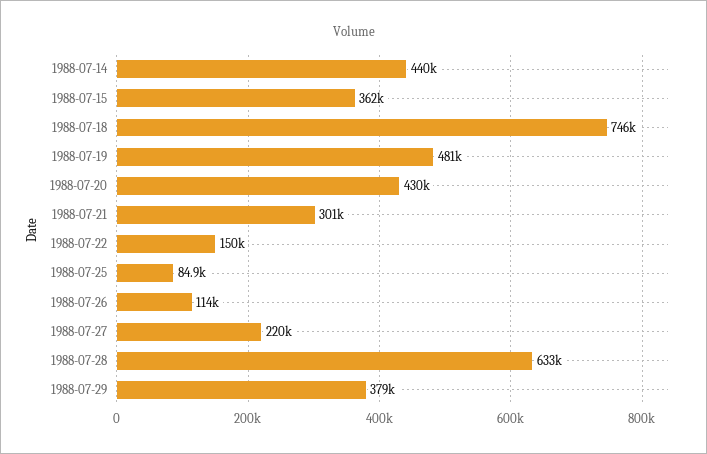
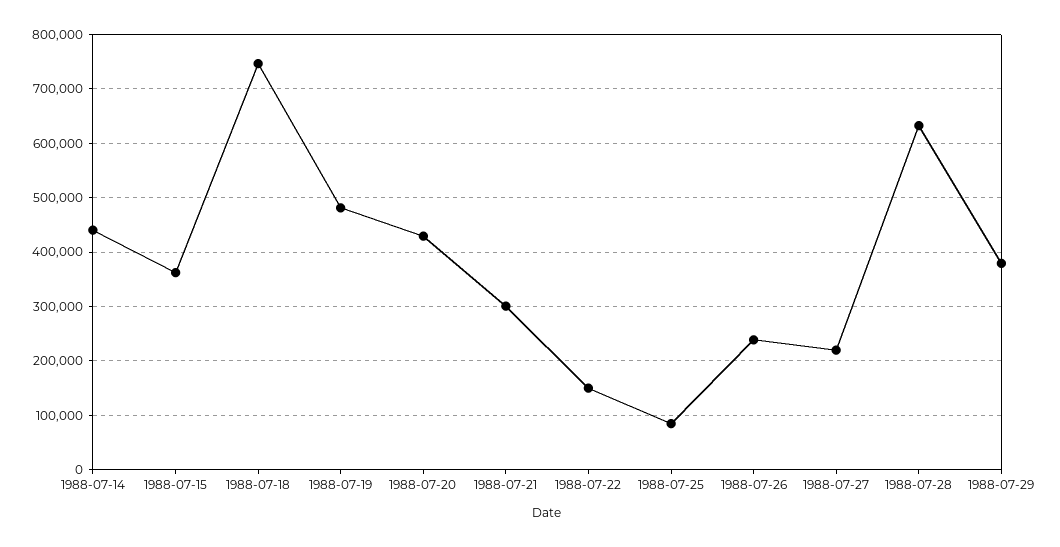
1988-07-26: 114000 -> 240000

